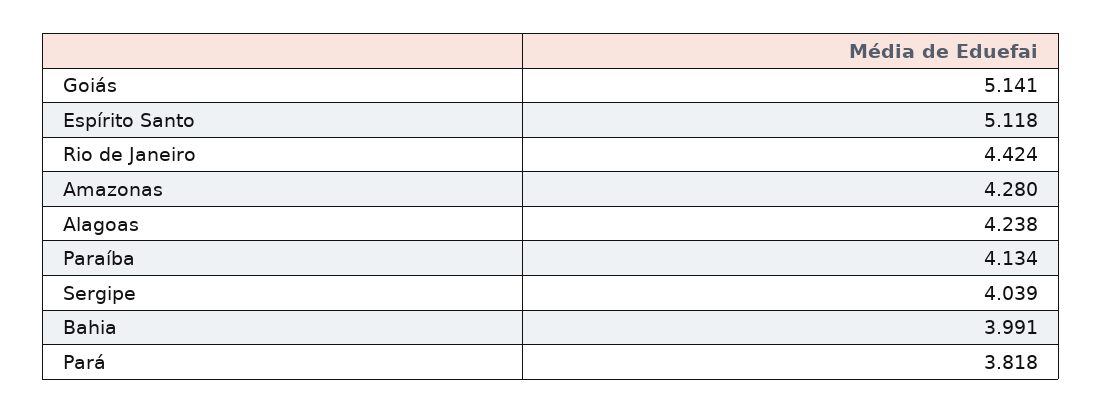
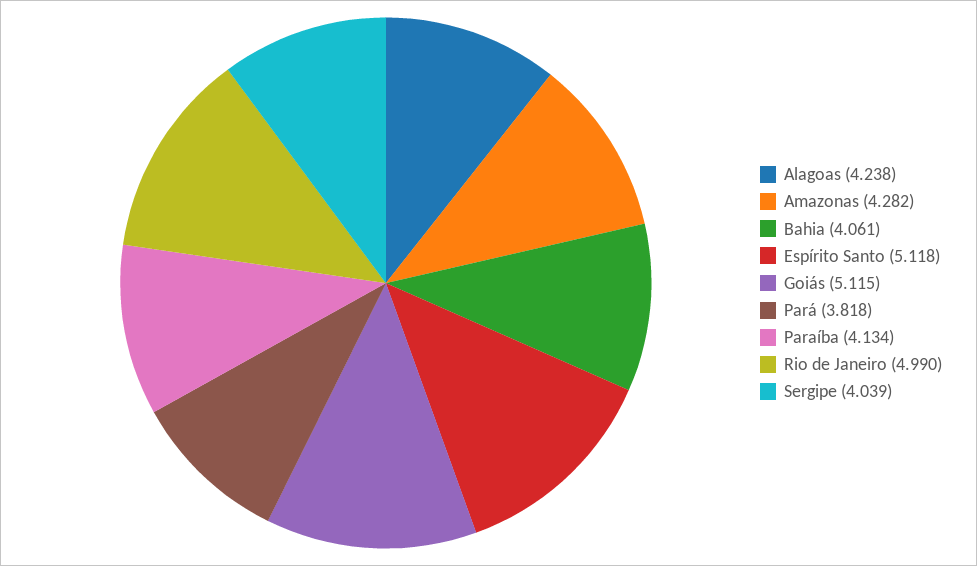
Goiás: 5.141 -> 5.115
Rio de Janeiro: 4.424 -> 4.99
Amazonas: 4.28 -> 4.282
Bahia: 3.991 -> 4.061

